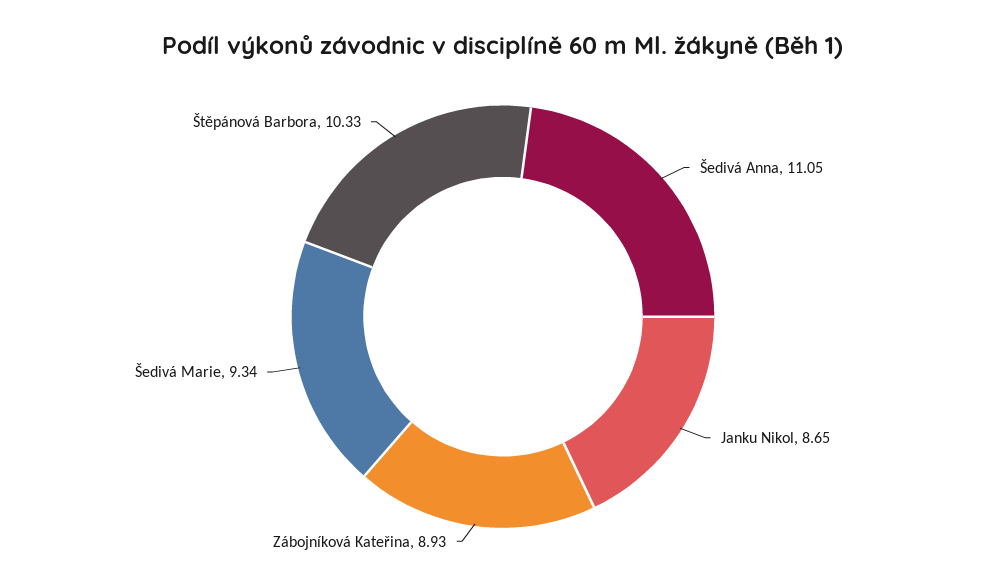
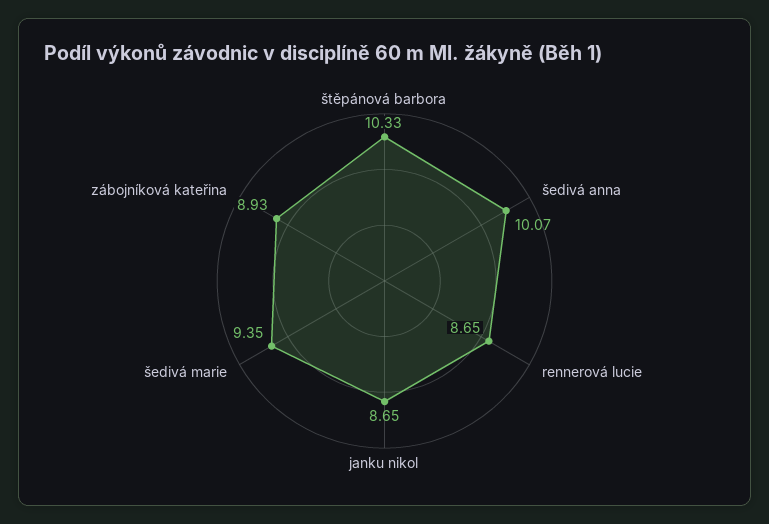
Šedivá Anna: 11.05 -> 10.07
Šedivá Marie: 9.34 -> 9.35
rennerová lucie: none -> 8.65

